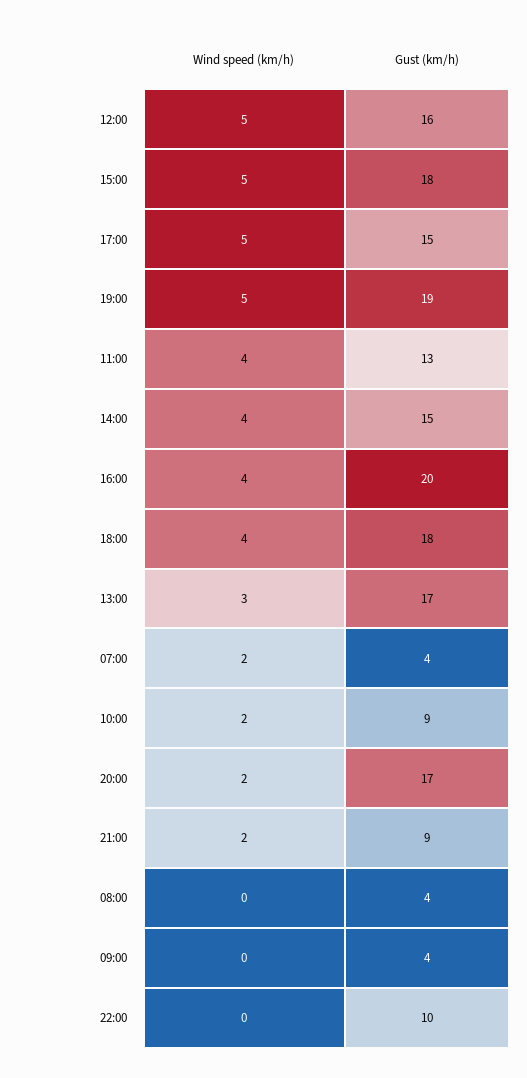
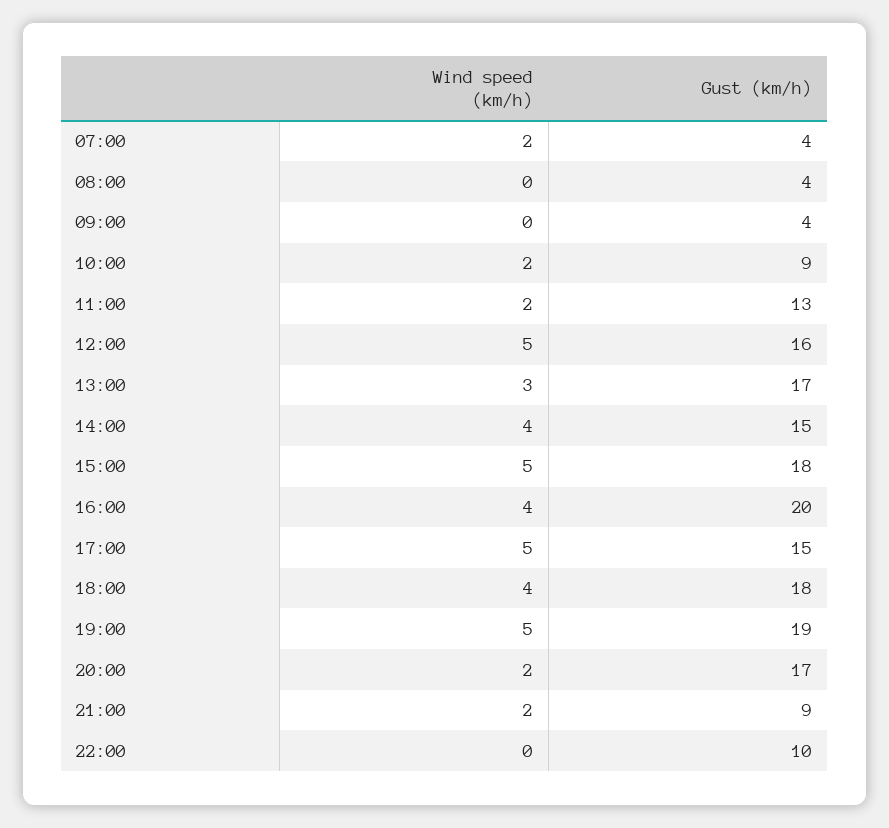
Wind speed (km/h), 11:00: 4 -> 2

